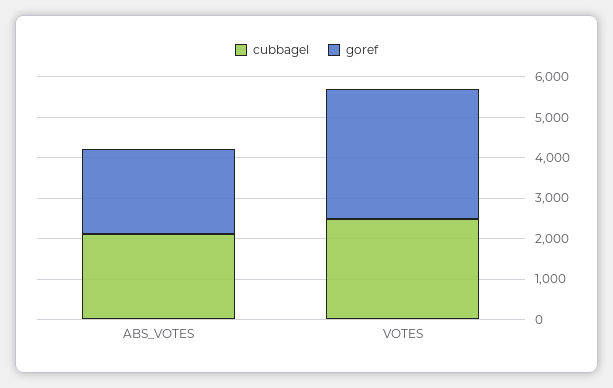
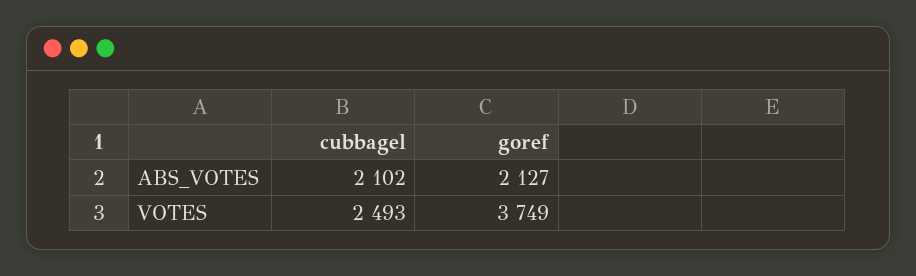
goref, VOTES: 3200 -> 3749

